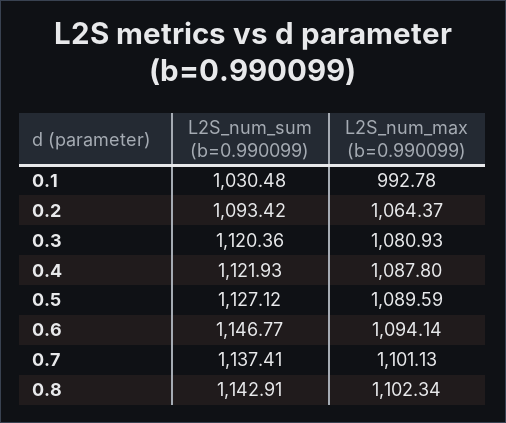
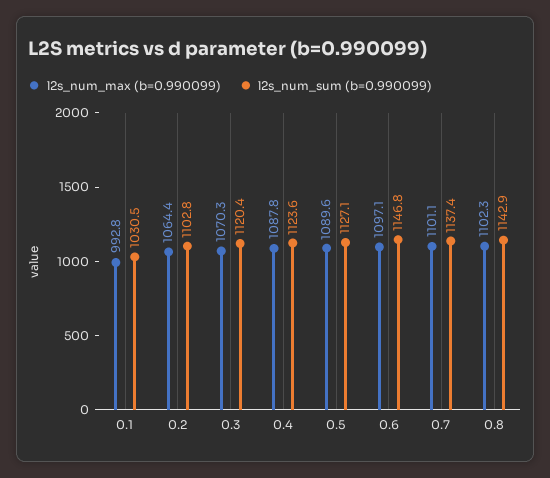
L2S_num_sum (b=0.990099), 0.2: 1093.42 -> 1102.8
L2S_num_max (b=0.990099), 0.3: 1080.93 -> 1070.3
L2S_num_sum (b=0.990099), 0.4: 1121.93 -> 1123.6
L2S_num_max (b=0.990099), 0.6: 1094.14 -> 1097.1

